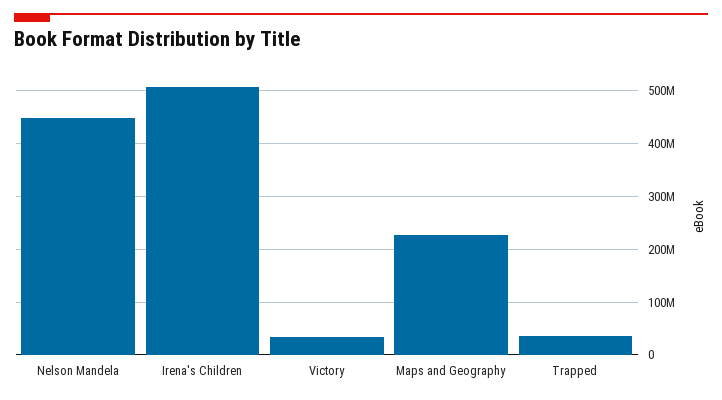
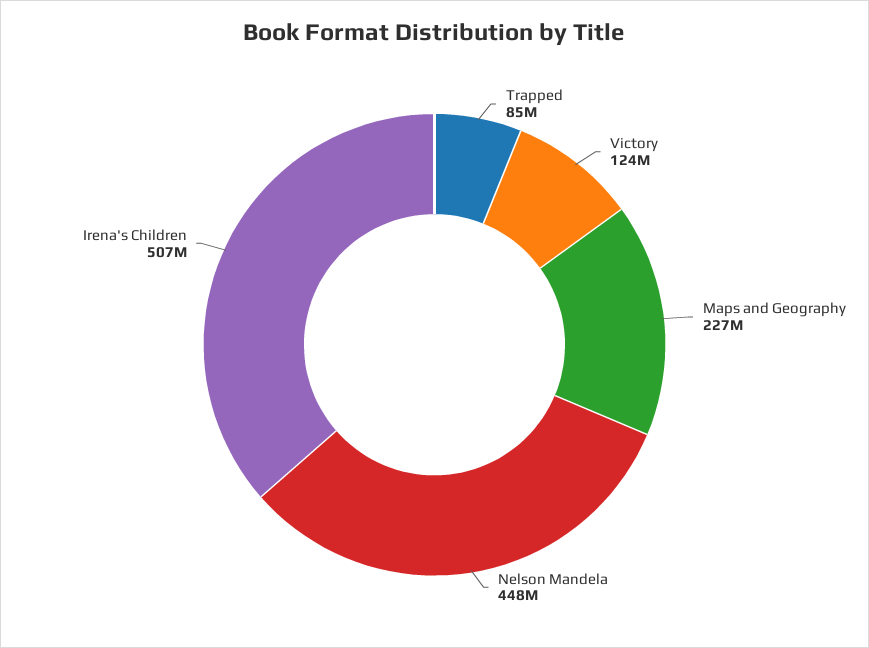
Victory: 40000000 -> 124000000
Trapped: 40000000 -> 85000000

